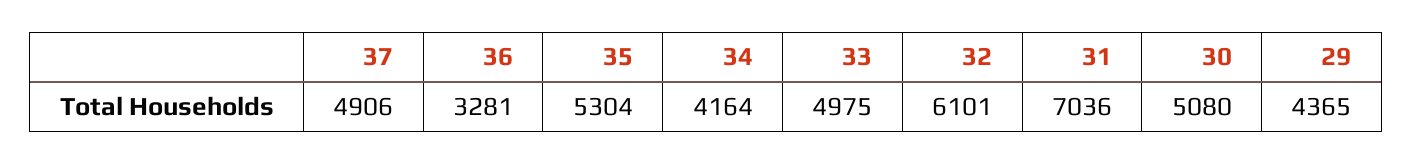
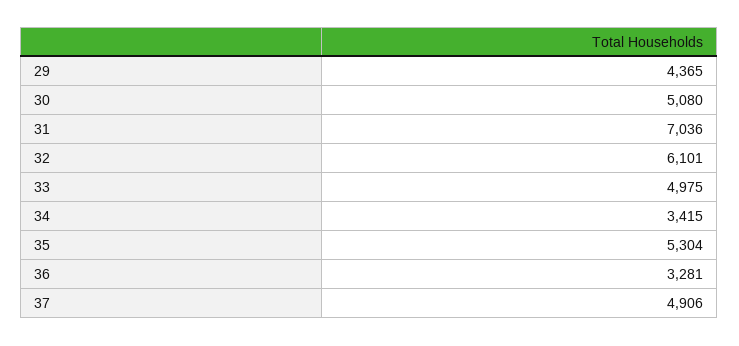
34: 4164 -> 3415

